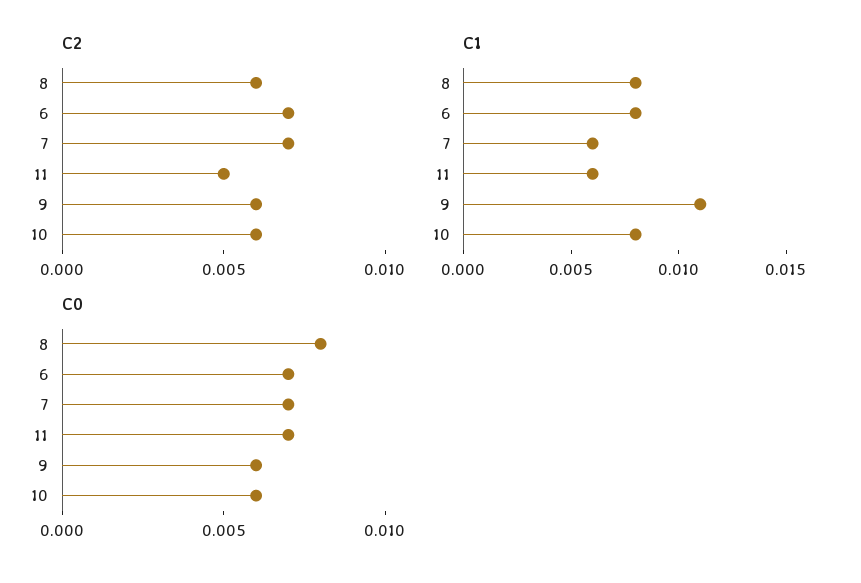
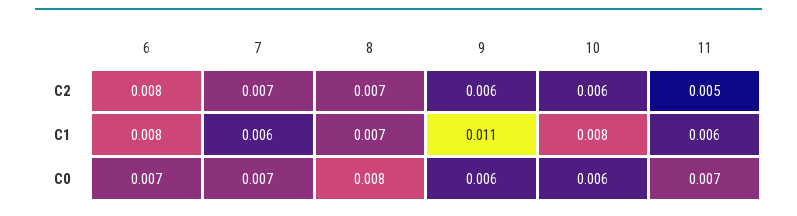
C2, 8: 0.006 -> 0.007
C2, 6: 0.007 -> 0.008
C1, 8: 0.008 -> 0.007

